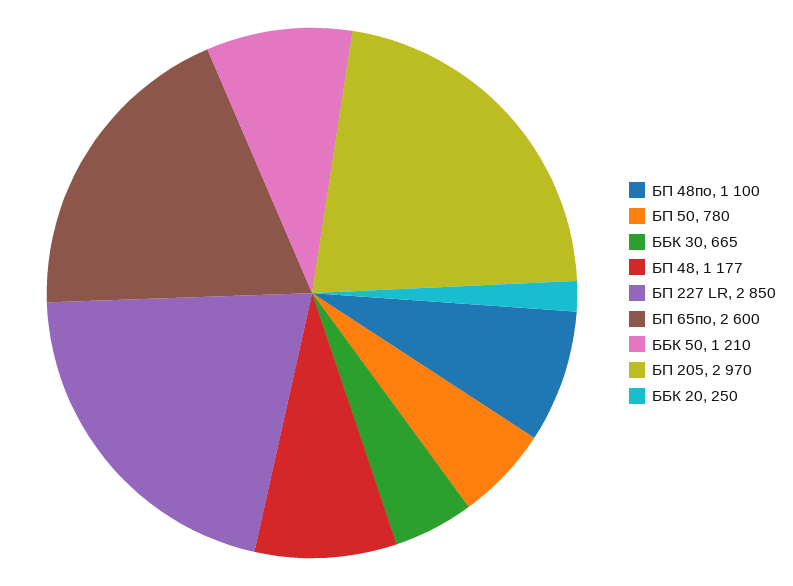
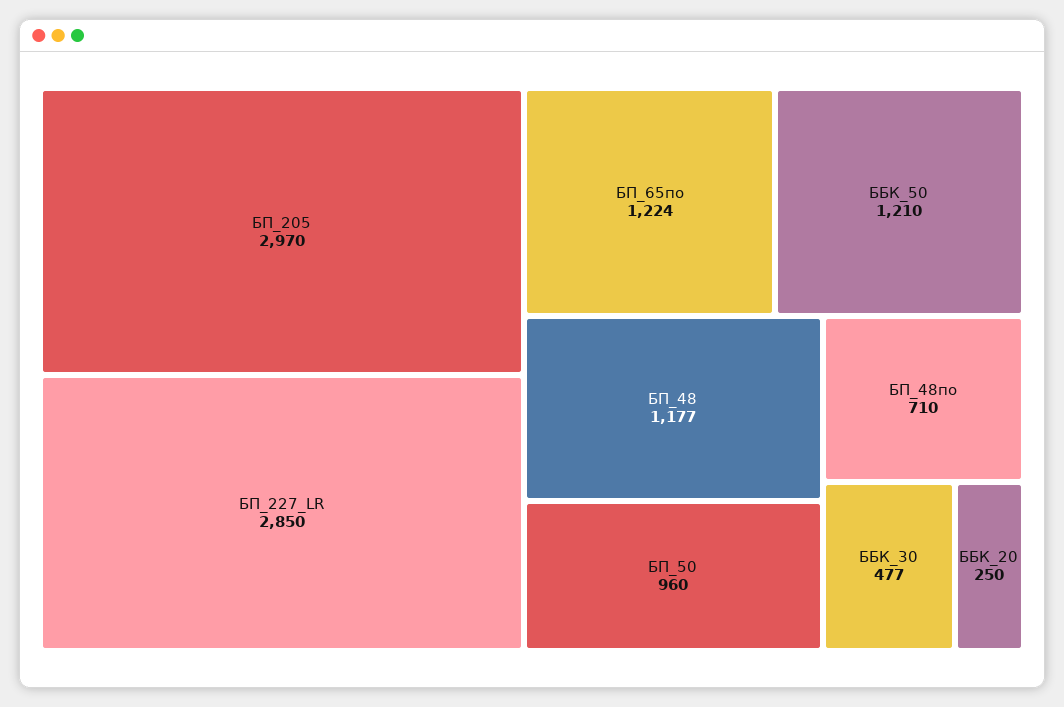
БП 48по: 1100 -> 710
БП 50: 780 -> 960
ББК 30: 665 -> 477
БП 65по: 2600 -> 1224

